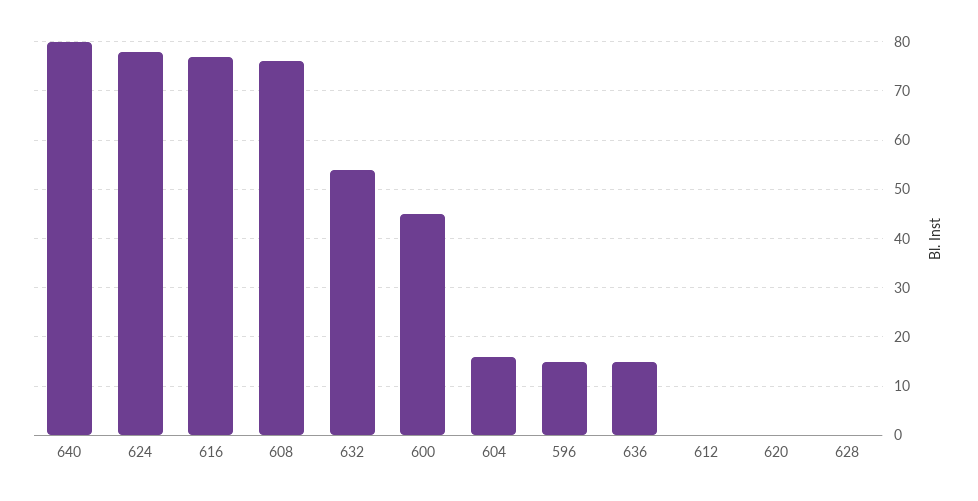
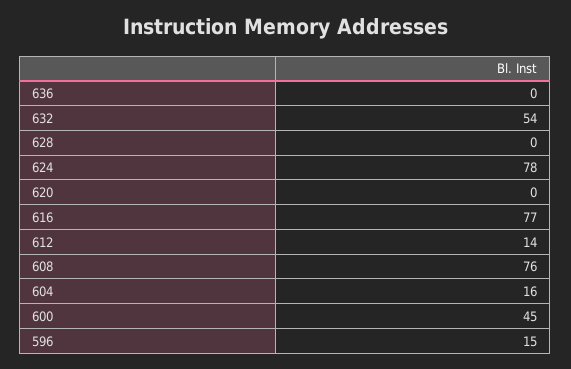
640: 80 -> none
636: 15 -> 0
612: 0 -> 14

